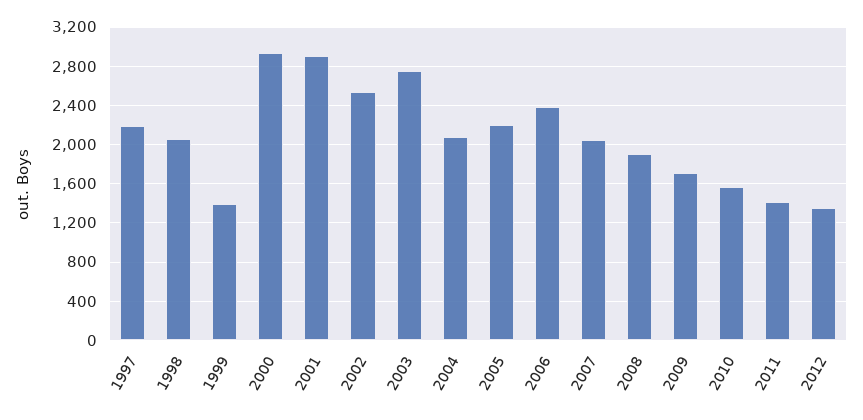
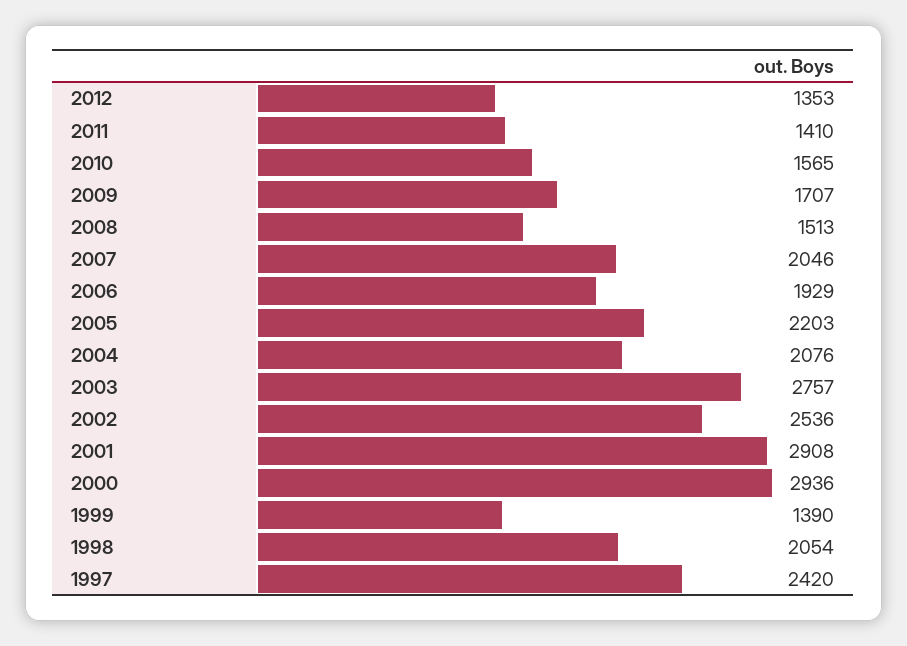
1997: 2200 -> 2420
2006: 2400 -> 1929
2008: 1900 -> 1513

